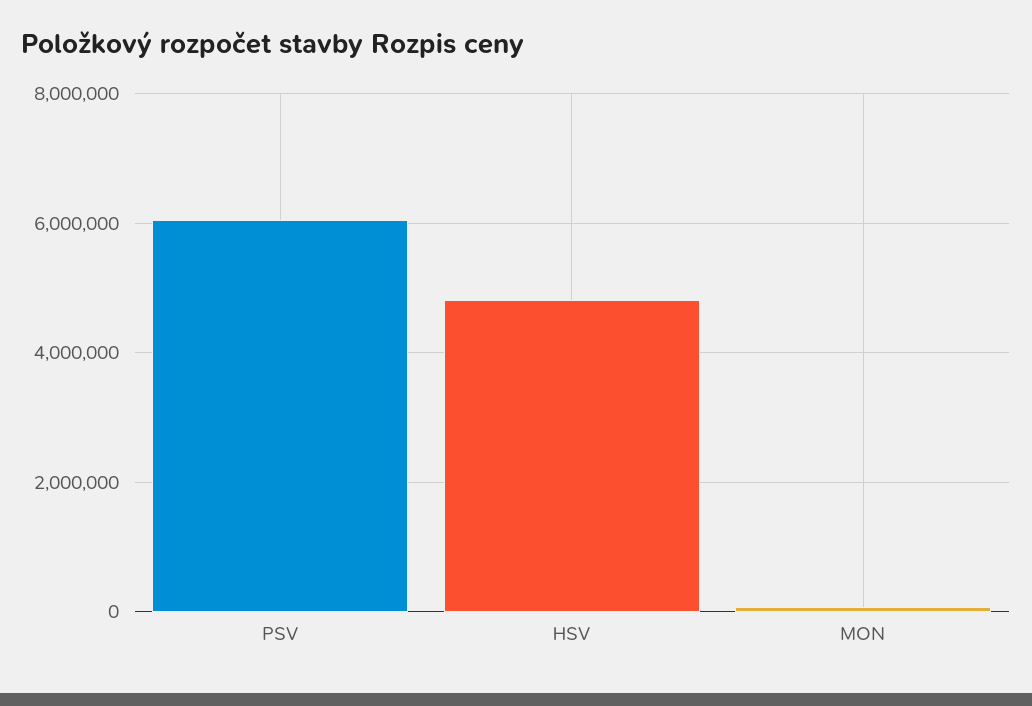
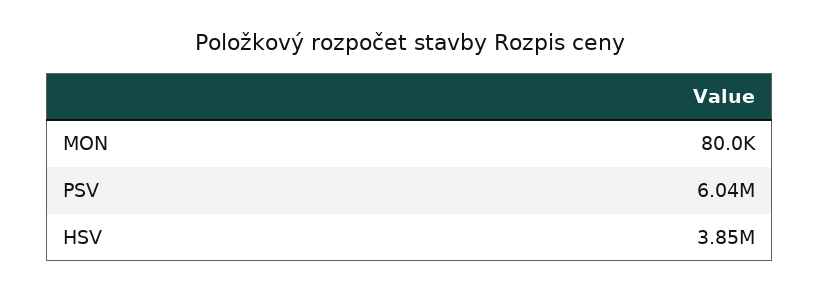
HSV: 4800000 -> 3850000

